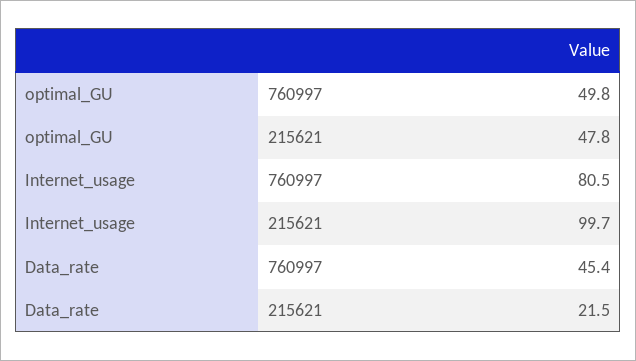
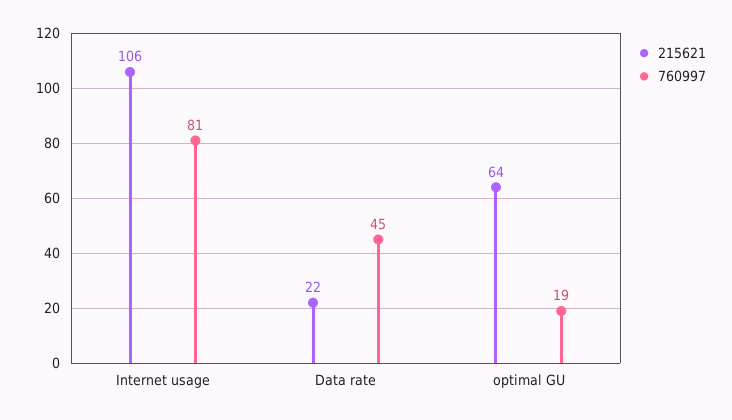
760997, optimal_GU: 49.8 -> 19
215621, optimal_GU: 47.8 -> 64
215621, Internet_usage: 99.7 -> 106

